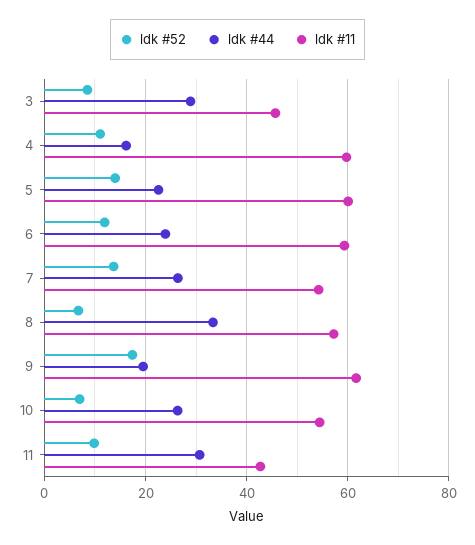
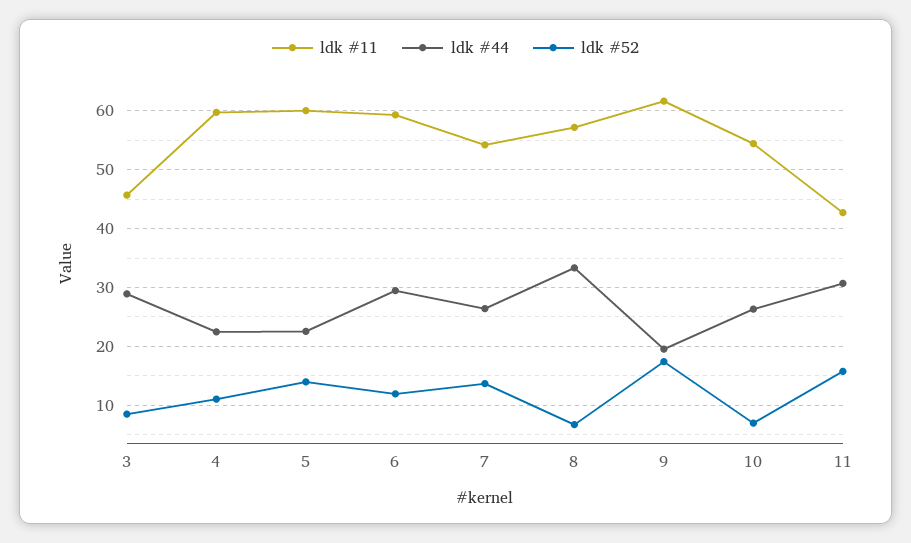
ldk #44, 4: 16 -> 22
ldk #44, 6: 24 -> 30
ldk #52, 11: 10 -> 16

